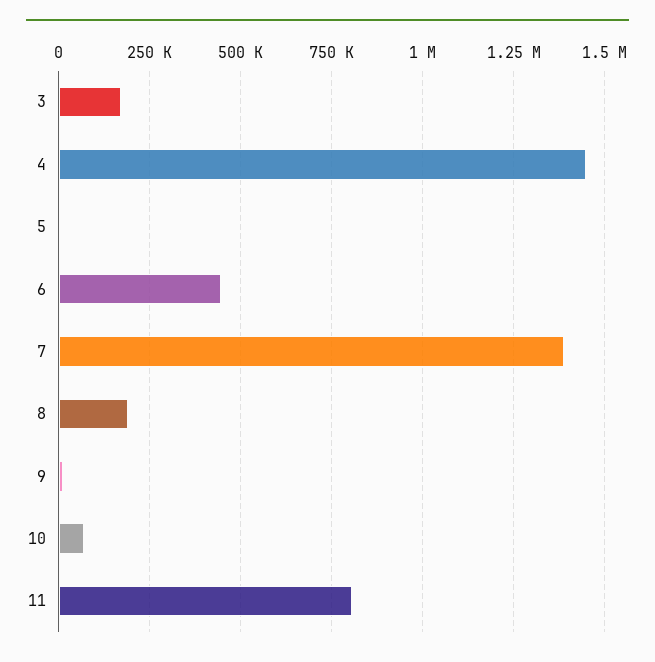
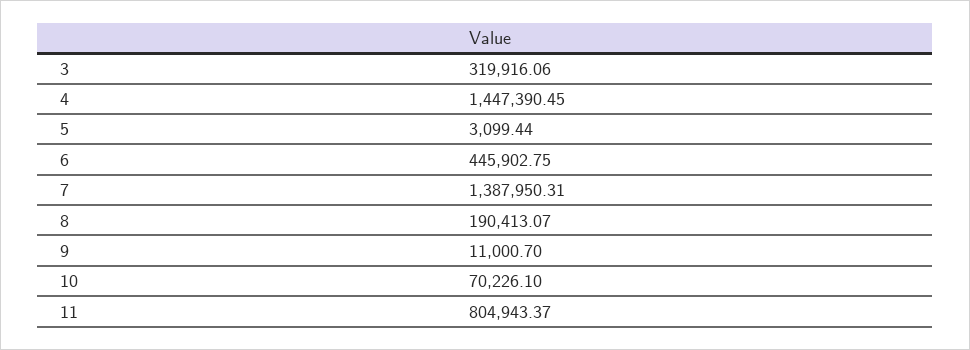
3: 175000 -> 319916.06

